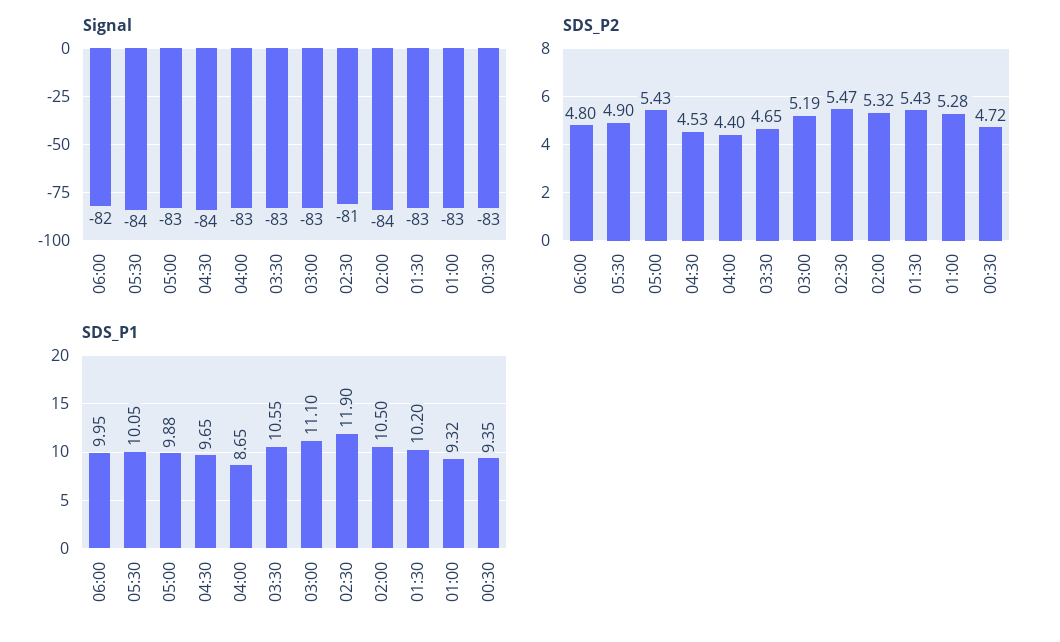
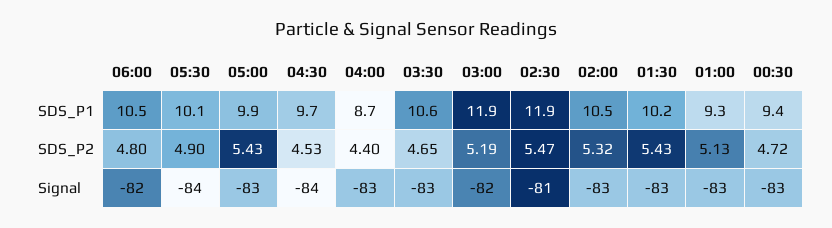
Signal, 03:00: -83 -> -82
Signal, 02:00: -84 -> -83
SDS_P2, 01:00: 5.28 -> 5.13
SDS_P1, 06:00: 9.95 -> 10.5
SDS_P1, 03:00: 11.1 -> 11.9

